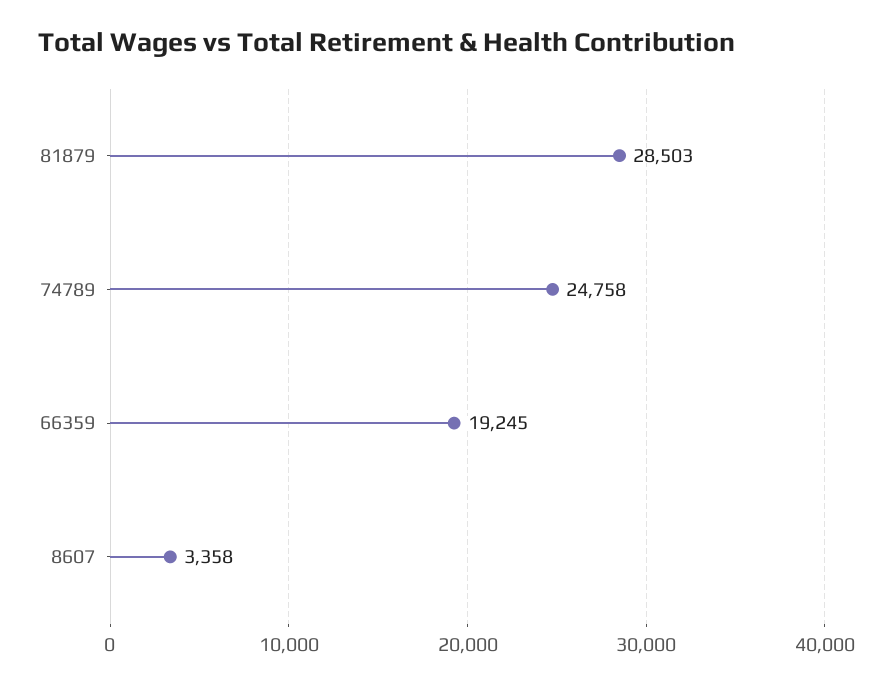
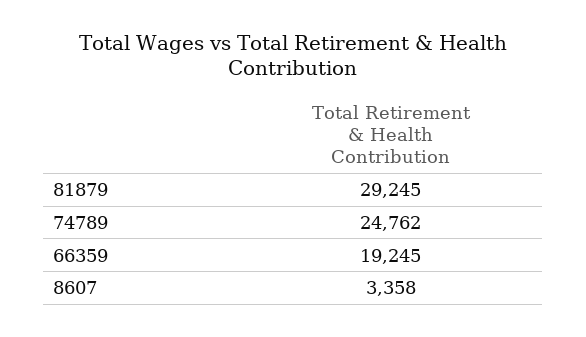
81879: 28503 -> 29245
74789: 24758 -> 24762

